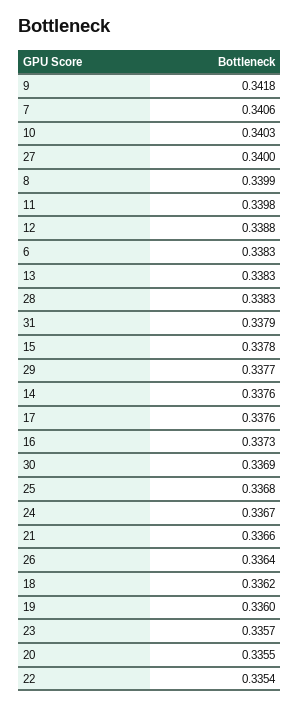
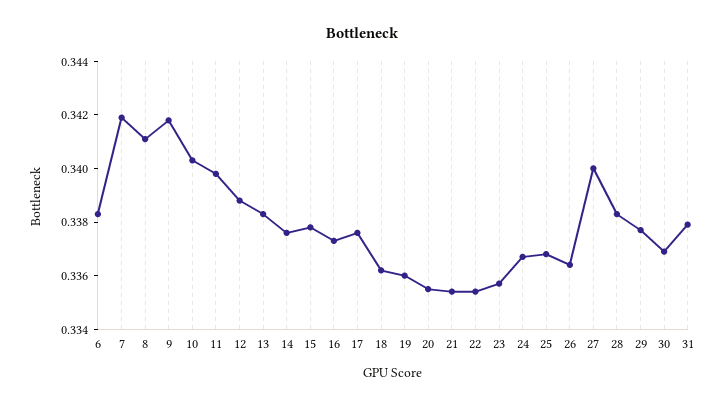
7: 0.3406 -> 0.342
8: 0.3399 -> 0.341
21: 0.3366 -> 0.3355

